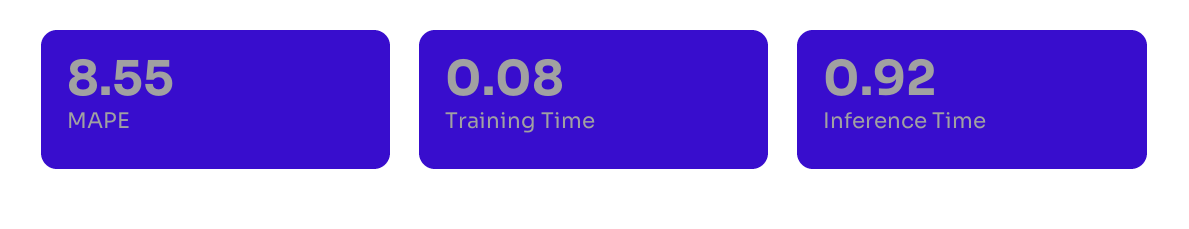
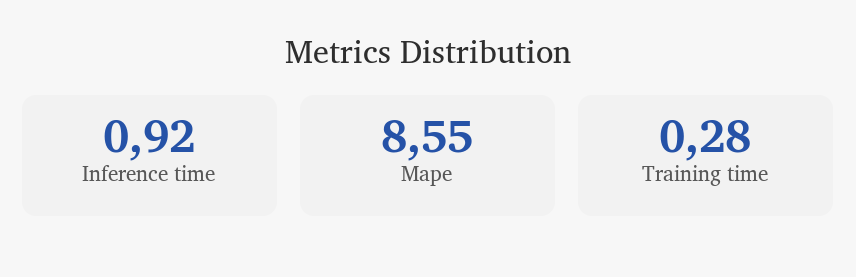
Training Time: 0.08 -> 0.28

